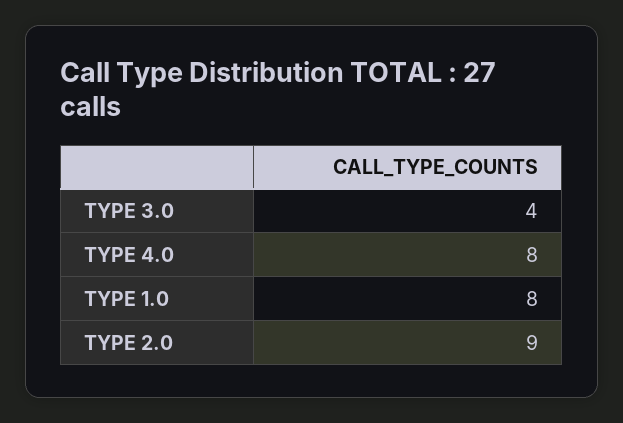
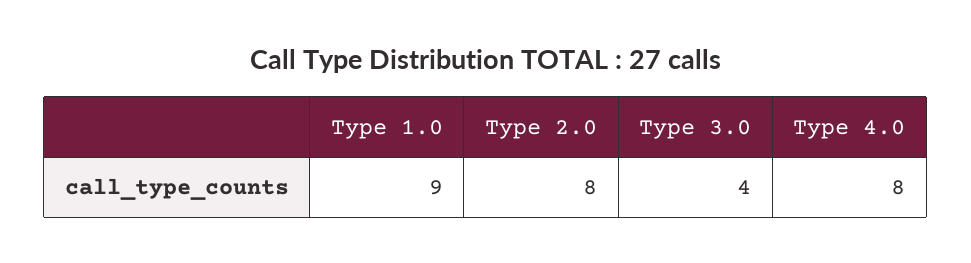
TYPE 1.0: 8 -> 9
TYPE 2.0: 9 -> 8

